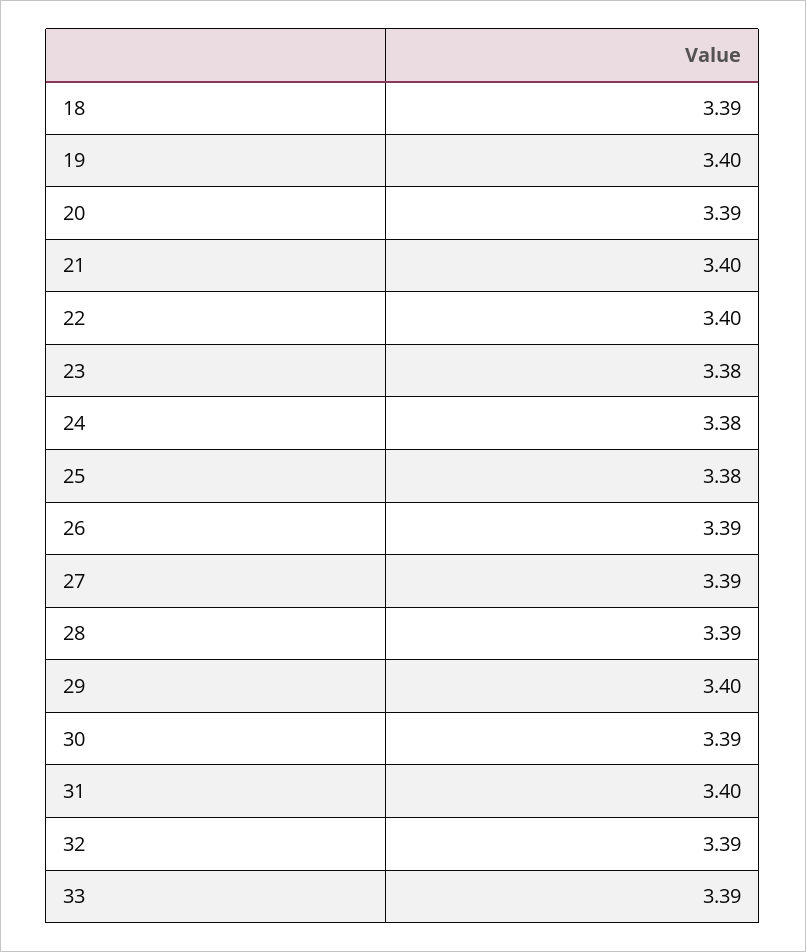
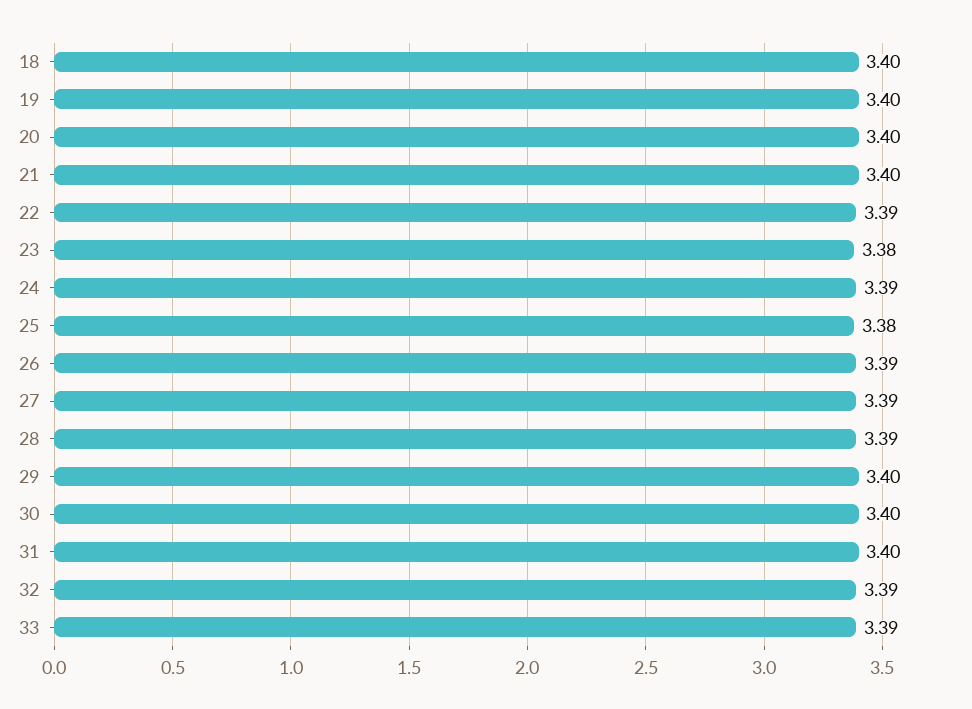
18: 3.39 -> 3.4
20: 3.39 -> 3.4
22: 3.4 -> 3.39
24: 3.38 -> 3.39
30: 3.39 -> 3.4

